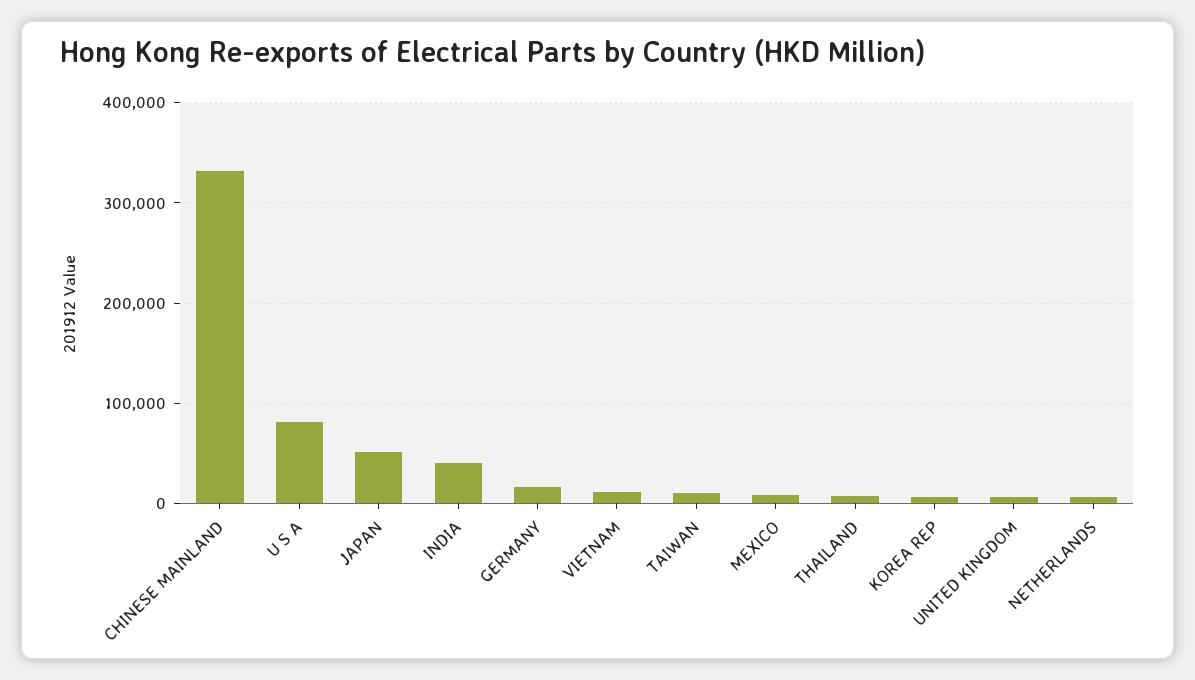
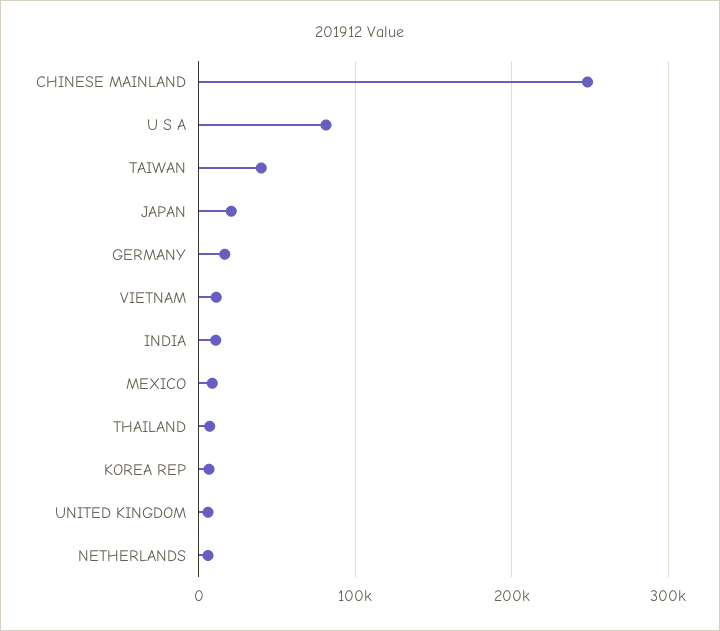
CHINESE MAINLAND: 330000 -> 250000
JAPAN: 50000 -> 20000
INDIA: 40000 -> 10000
TAIWAN: 10000 -> 40000

